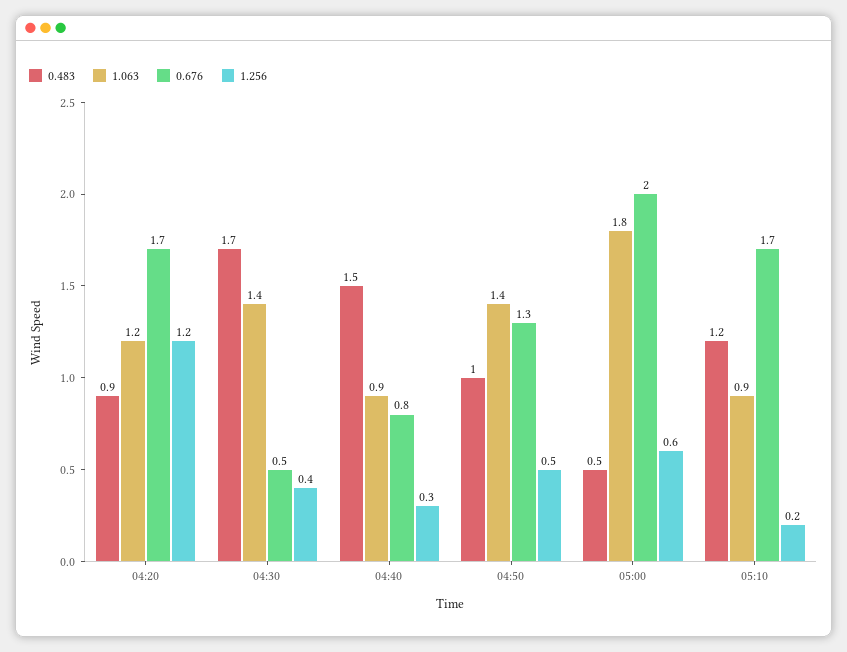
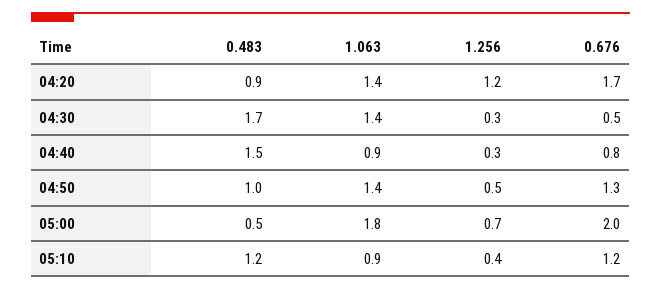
1.063, 04:20: 1.2 -> 1.4
1.256, 04:30: 0.4 -> 0.3
1.256, 05:00: 0.6 -> 0.7
0.676, 05:10: 1.7 -> 1.2
1.256, 05:10: 0.2 -> 0.4

